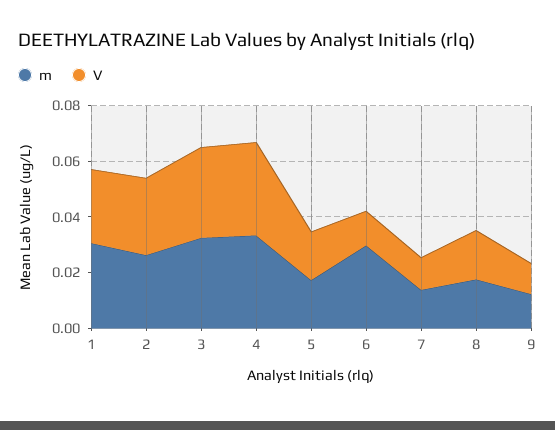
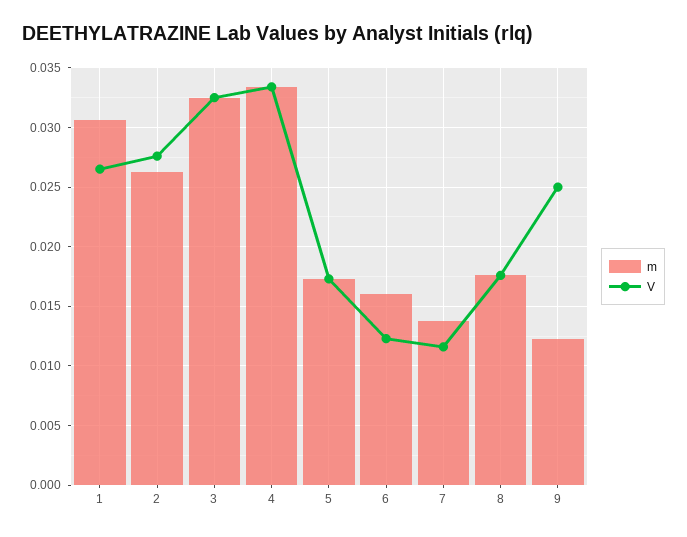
m, 6: 0.03 -> 0.016
V, 9: 0.01 -> 0.025

